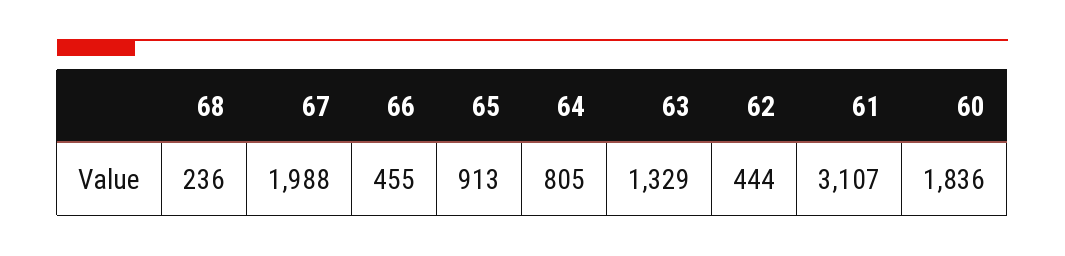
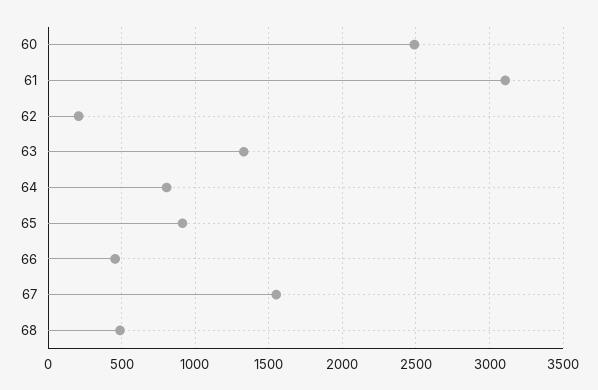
68: 236 -> 500
67: 1988 -> 1550
62: 444 -> 200
60: 1836 -> 2500

